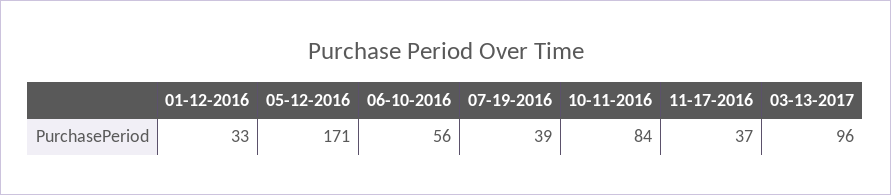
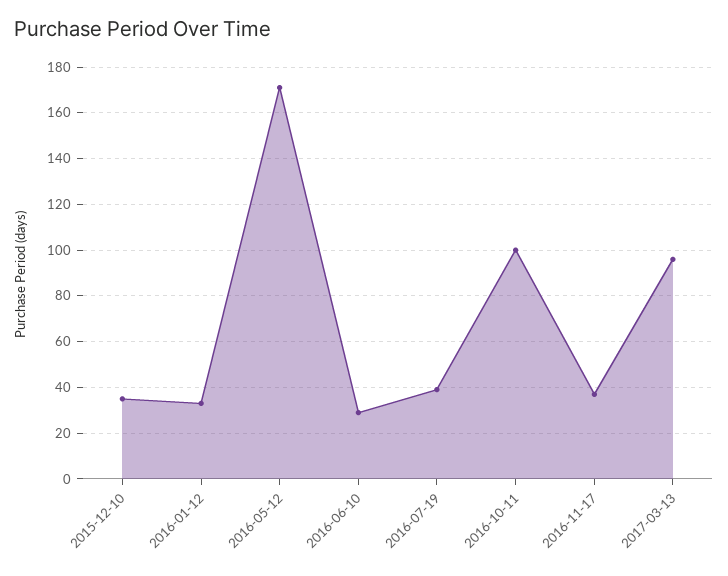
06-10-2016: 56 -> 30
10-11-2016: 84 -> 100
2015-12-10: none -> 35

